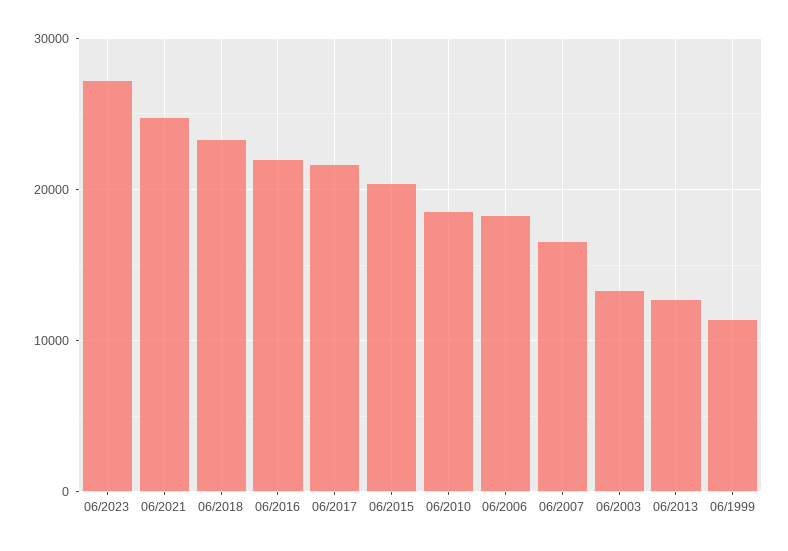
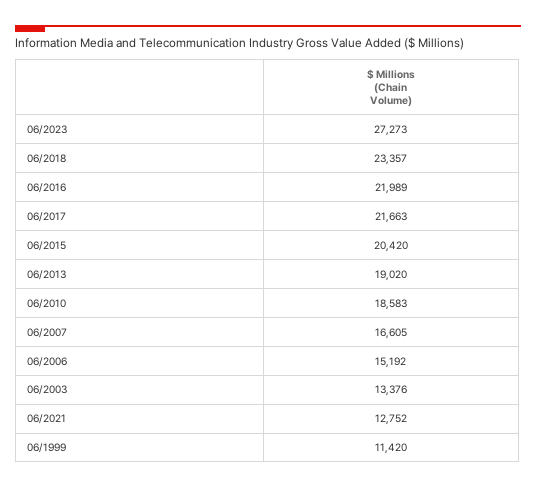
06/2021: 25000 -> 12752
06/2006: 18000 -> 15192
06/2013: 13000 -> 19020

